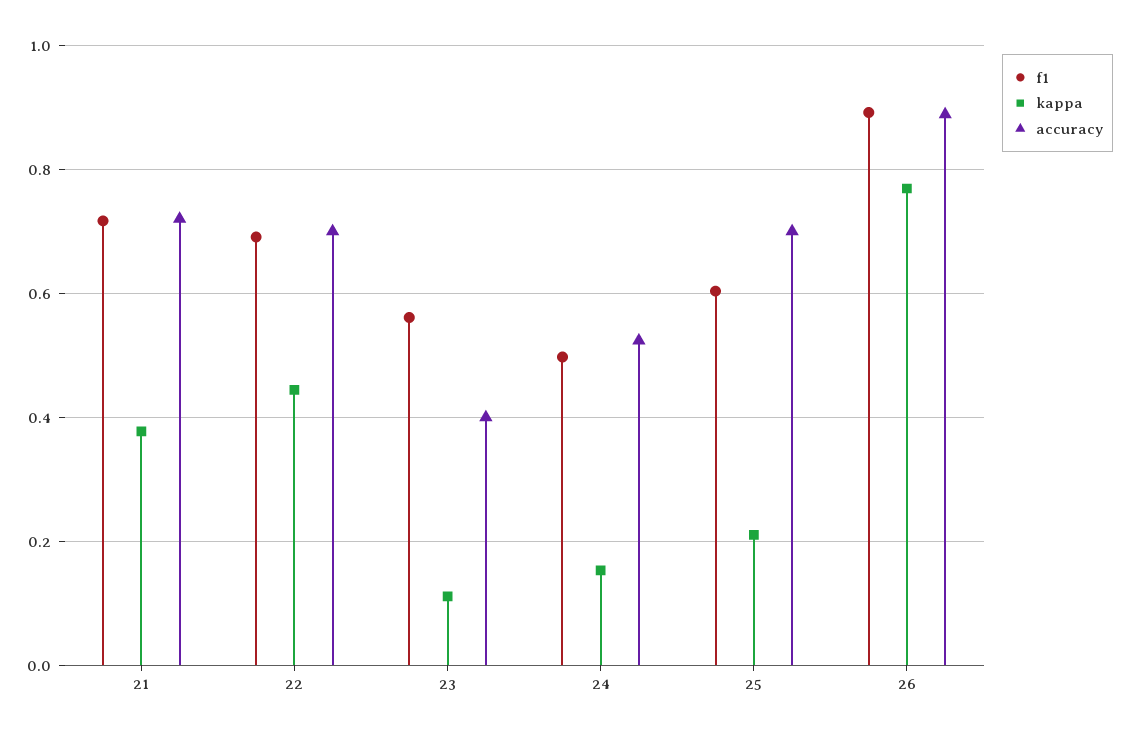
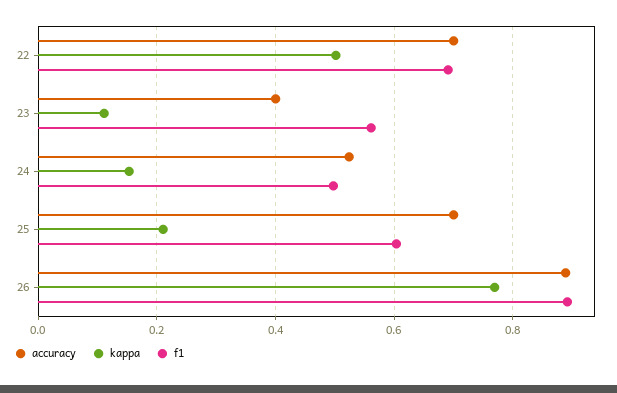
f1, 21: 0.72 -> none
kappa, 21: 0.38 -> none
accuracy, 21: 0.72 -> none
kappa, 22: 0.44 -> 0.5

